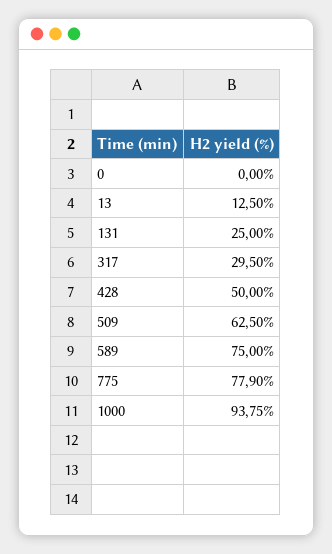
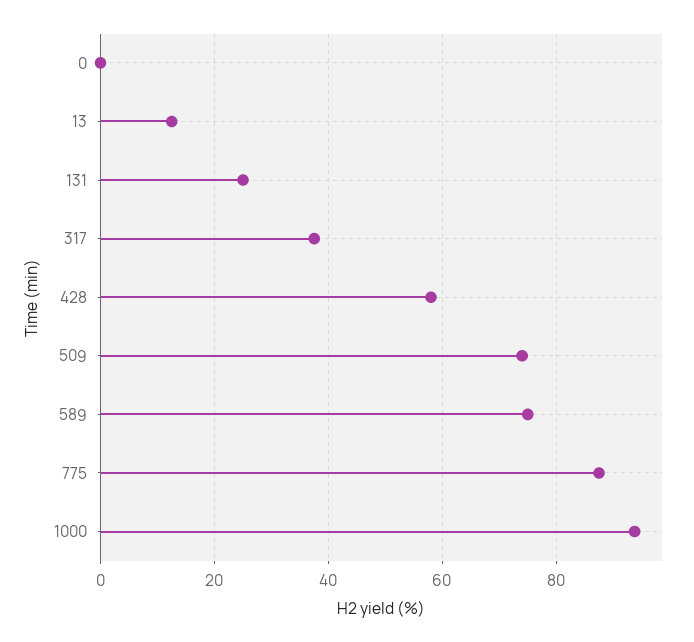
317: 29.5 -> 38
428: 50 -> 58
509: 62.5 -> 74
775: 77.9 -> 88

